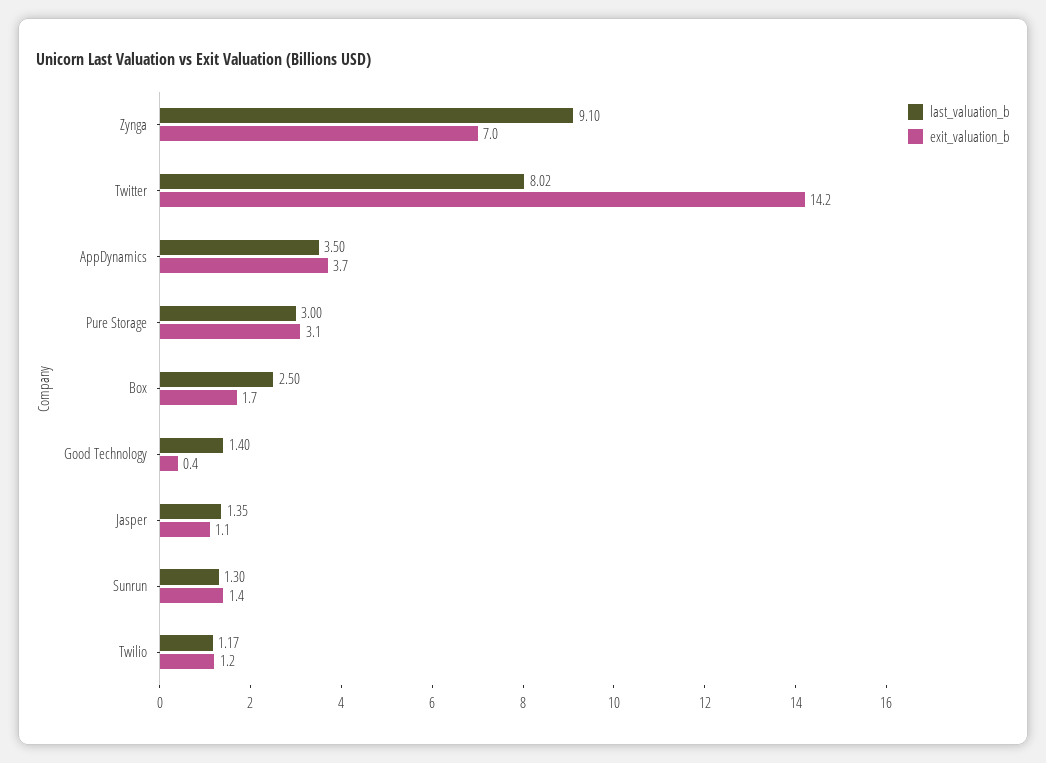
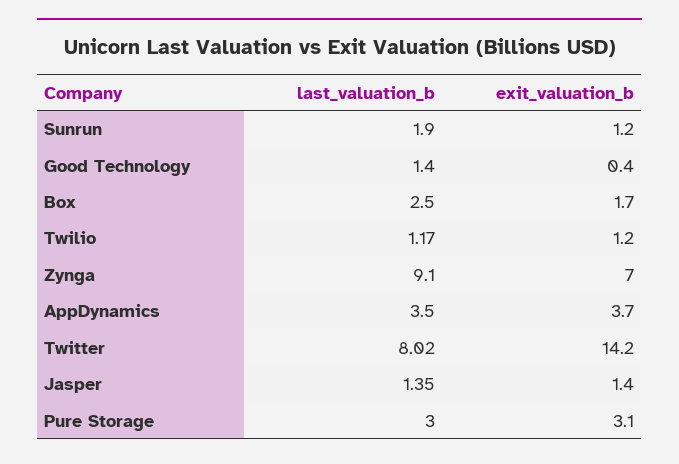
exit_valuation_b, Jasper: 1.1 -> 1.4
last_valuation_b, Sunrun: 1.3 -> 1.9
exit_valuation_b, Sunrun: 1.4 -> 1.2

